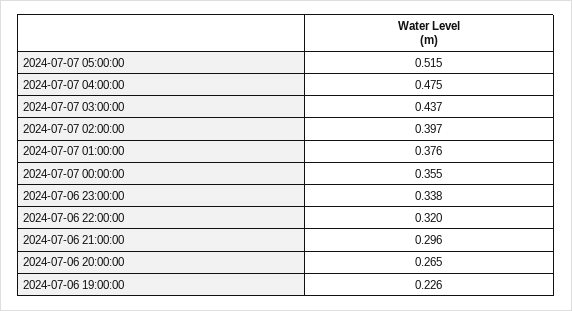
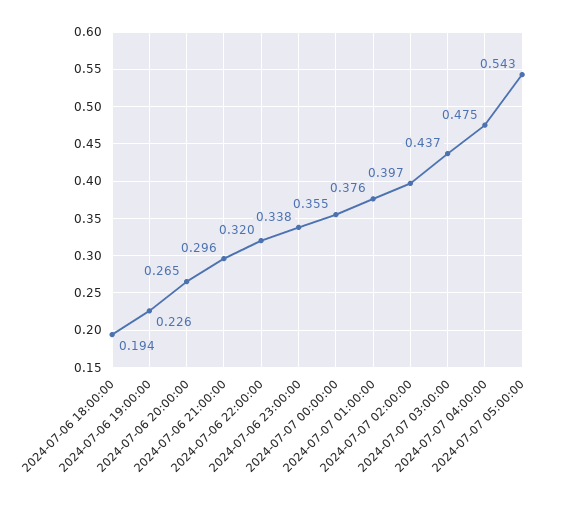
2024-07-07 05:00:00: 0.515 -> 0.543
2024-07-06 18:00:00: none -> 0.194

